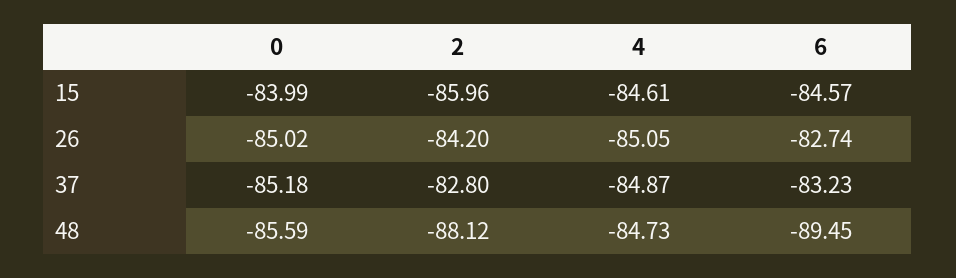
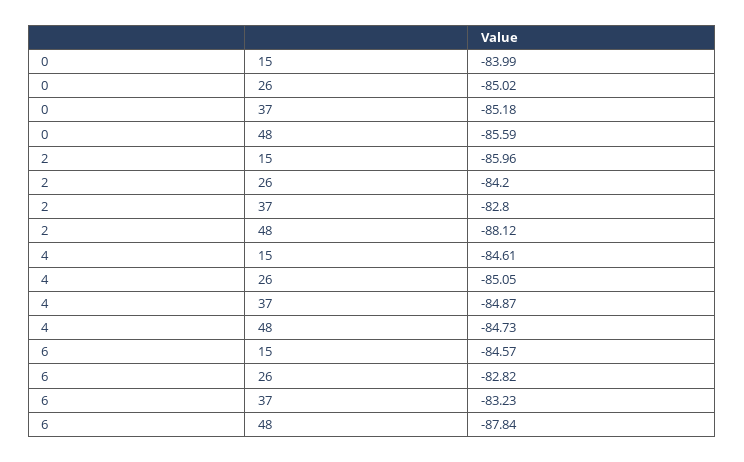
6, 26: -82.74 -> -82.82
6, 48: -89.45 -> -87.84

